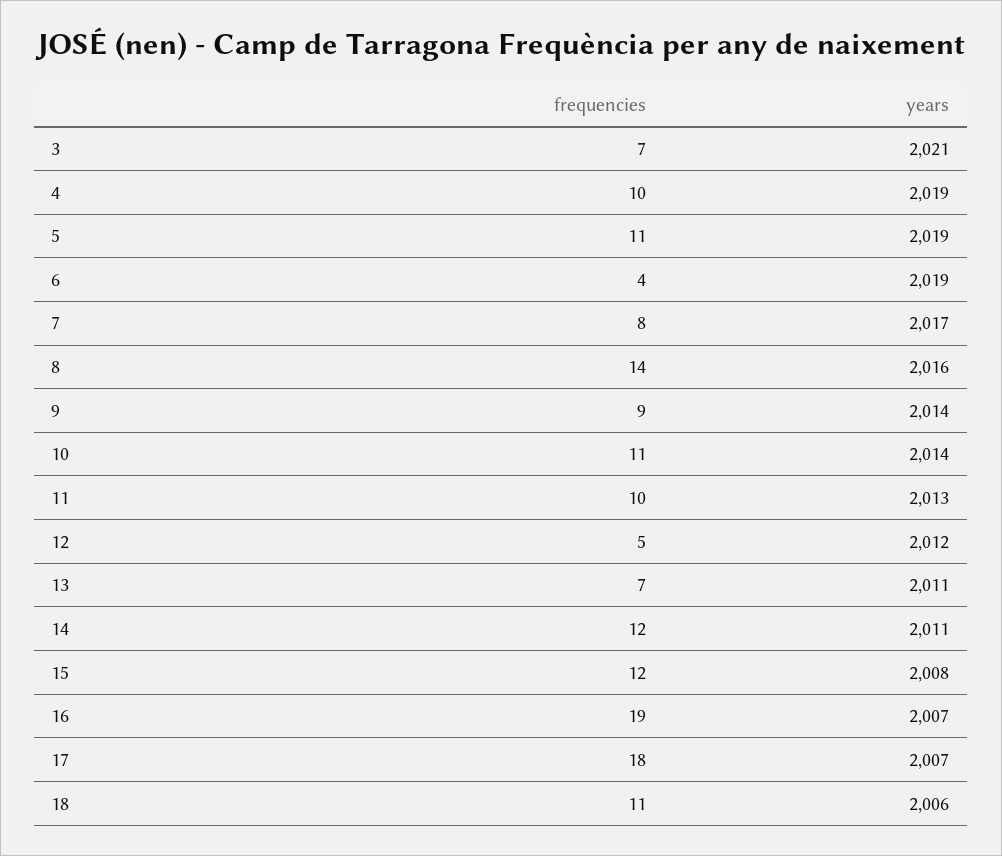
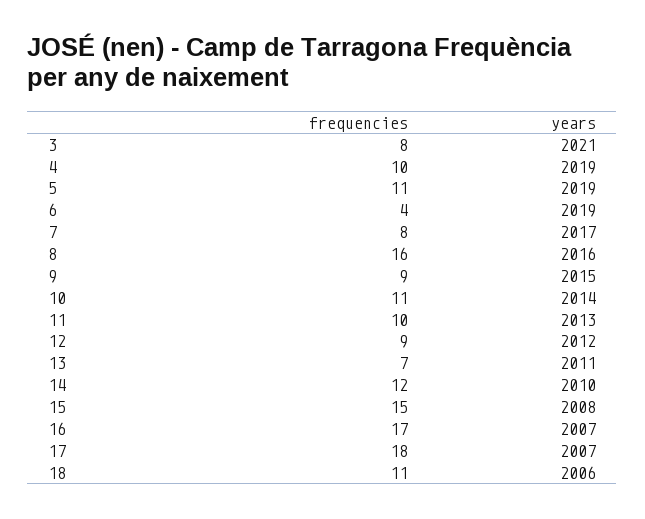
frequencies, 3: 7 -> 8
frequencies, 8: 14 -> 16
years, 9: 2014 -> 2015
frequencies, 12: 5 -> 9
years, 14: 2011 -> 2010
frequencies, 15: 12 -> 15
frequencies, 16: 19 -> 17

